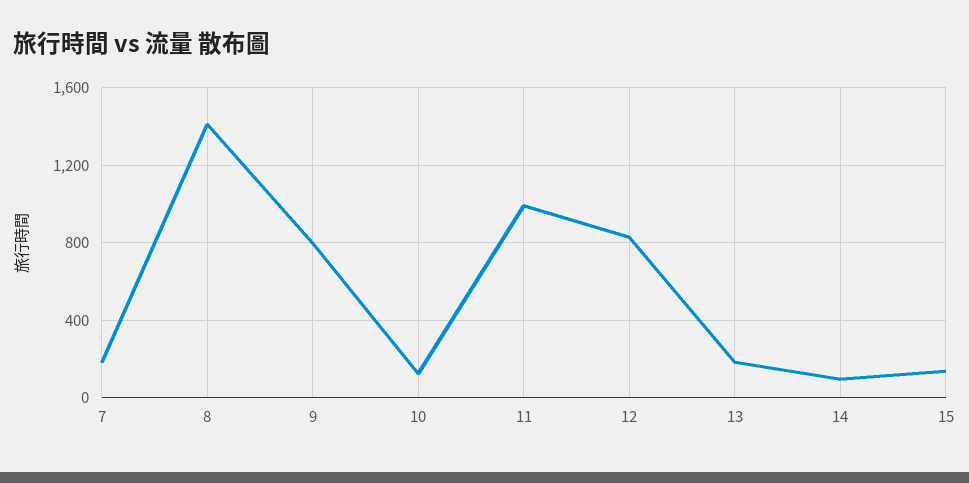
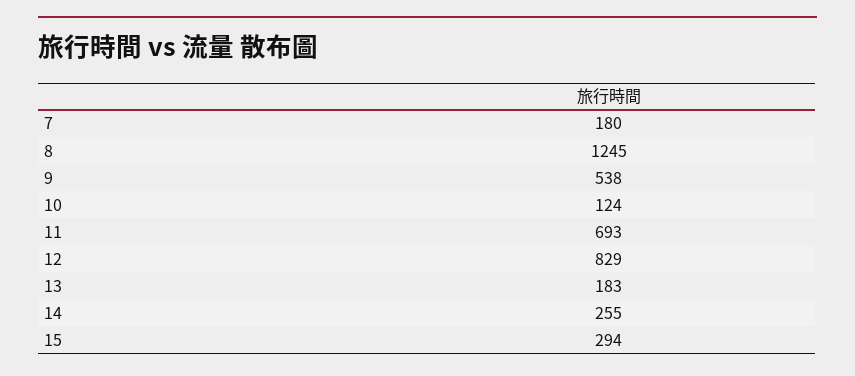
8: 1400 -> 1245
9: 800 -> 538
11: 1000 -> 693
14: 100 -> 255
15: 150 -> 294

